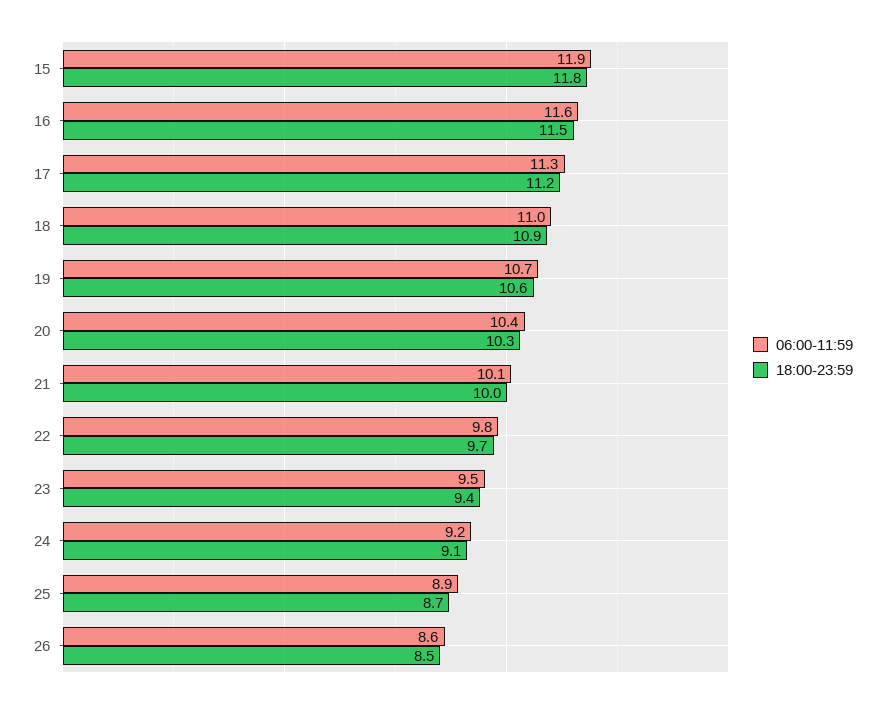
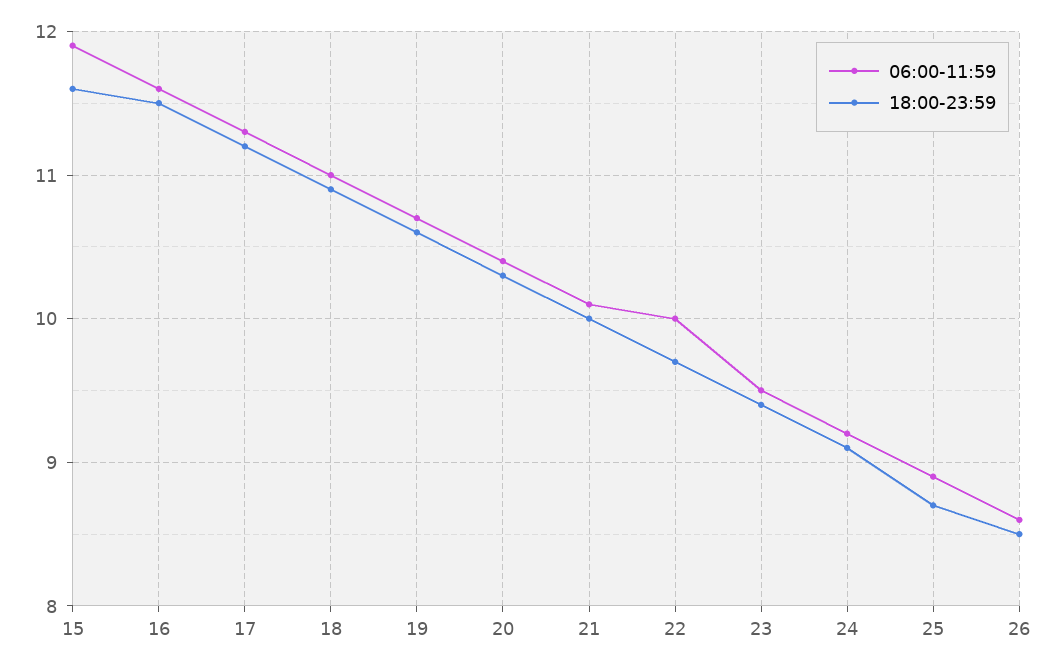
18:00-23:59, 15: 11.8 -> 11.6
06:00-11:59, 22: 9.8 -> 10

